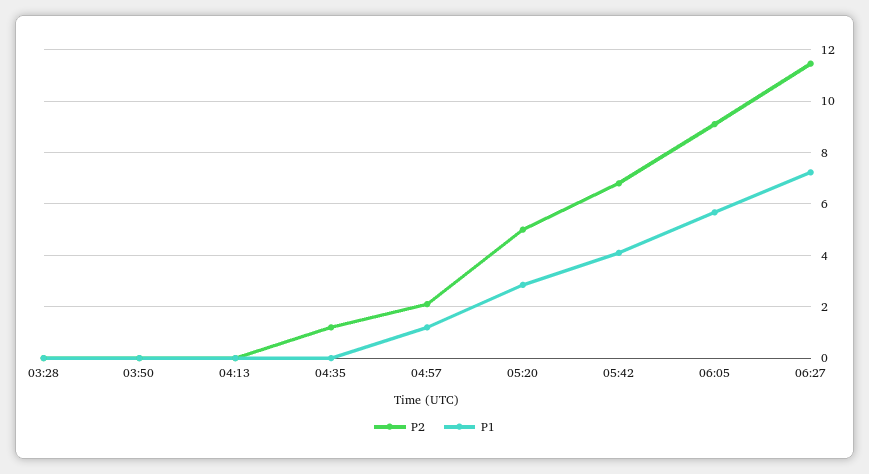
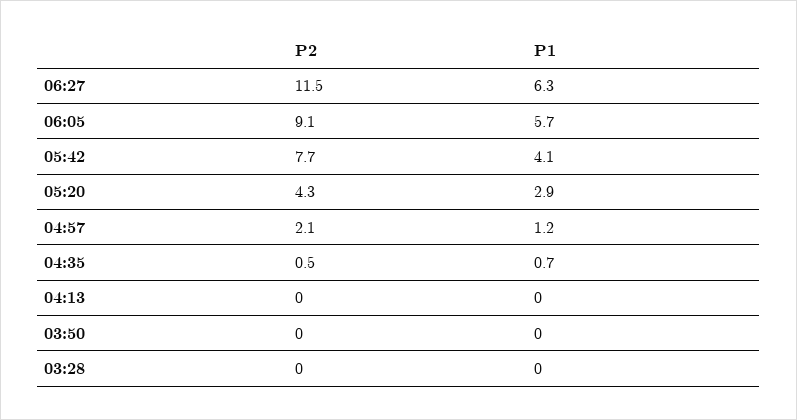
P2, 04:35: 1.25 -> 0.5
P1, 04:35: 0 -> 0.7
P2, 05:20: 5 -> 4.3
P2, 05:42: 6.75 -> 7.7
P1, 06:27: 7.25 -> 6.3

